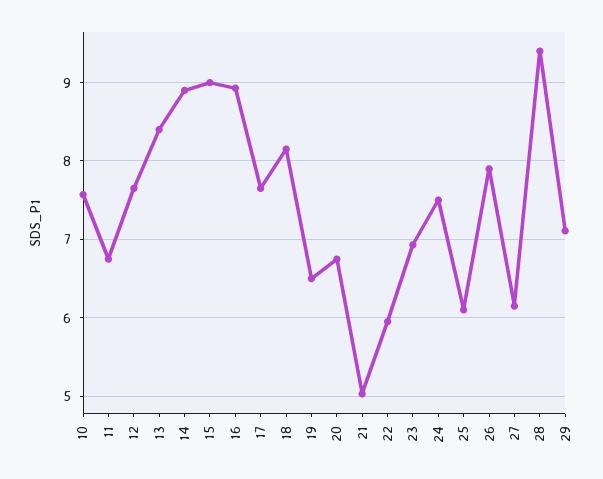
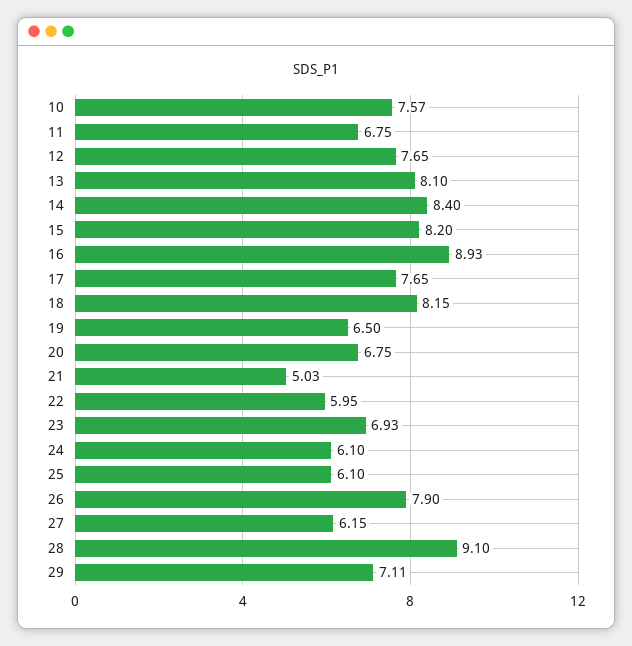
13: 8.4 -> 8.1
14: 8.9 -> 8.4
15: 9 -> 8.2
24: 7.5 -> 6.1
28: 9.4 -> 9.1

